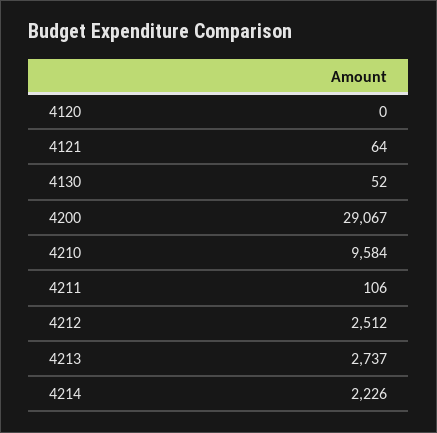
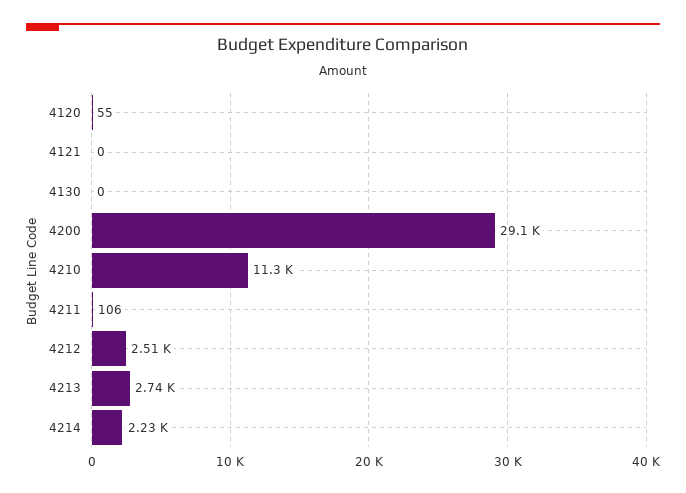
4120: 0 -> 55
4121: 64 -> 0
4130: 52 -> 0
4210: 9584 -> 11300

